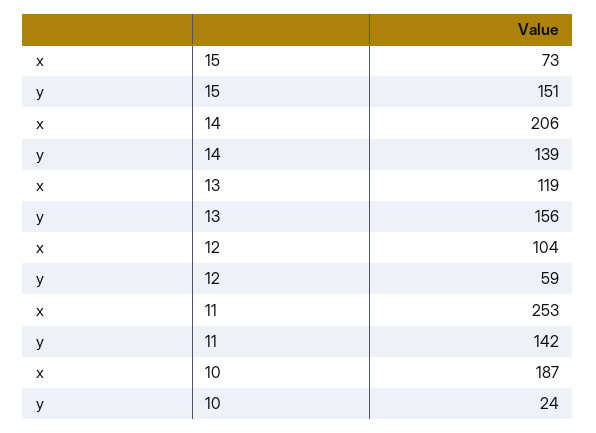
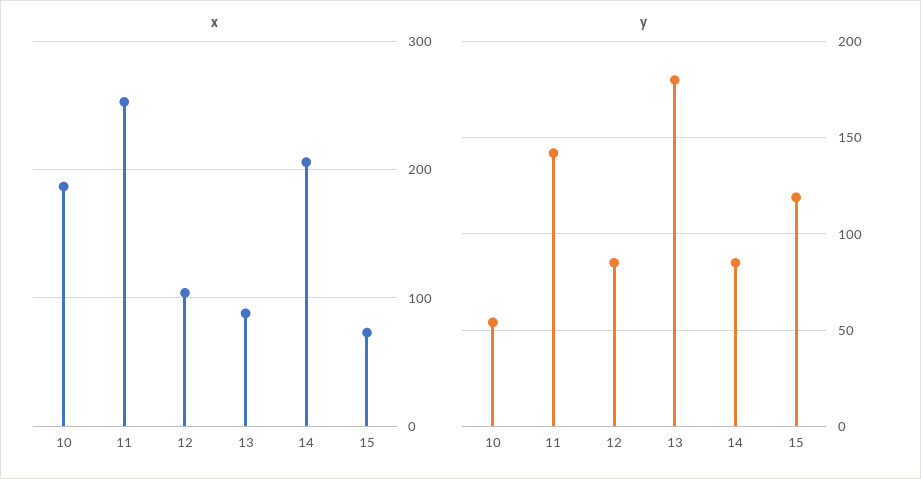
y, 15: 151 -> 120
y, 14: 139 -> 85
x, 13: 119 -> 90
y, 13: 156 -> 180
y, 12: 59 -> 85
y, 10: 24 -> 55

